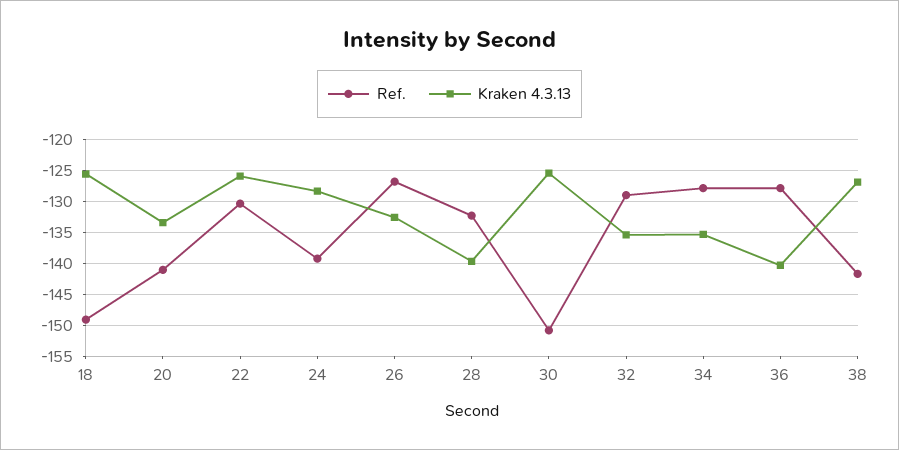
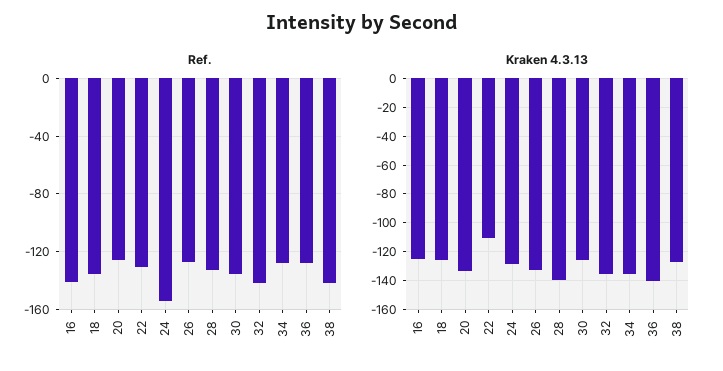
Ref., 18: -149 -> -135
Ref., 20: -141 -> -125
Kraken 4.3.13, 22: -126 -> -110
Ref., 24: -139 -> -155
Ref., 30: -151 -> -135
Ref., 32: -129 -> -140
Ref., 16: none -> -140
Kraken 4.3.13, 16: none -> -125

